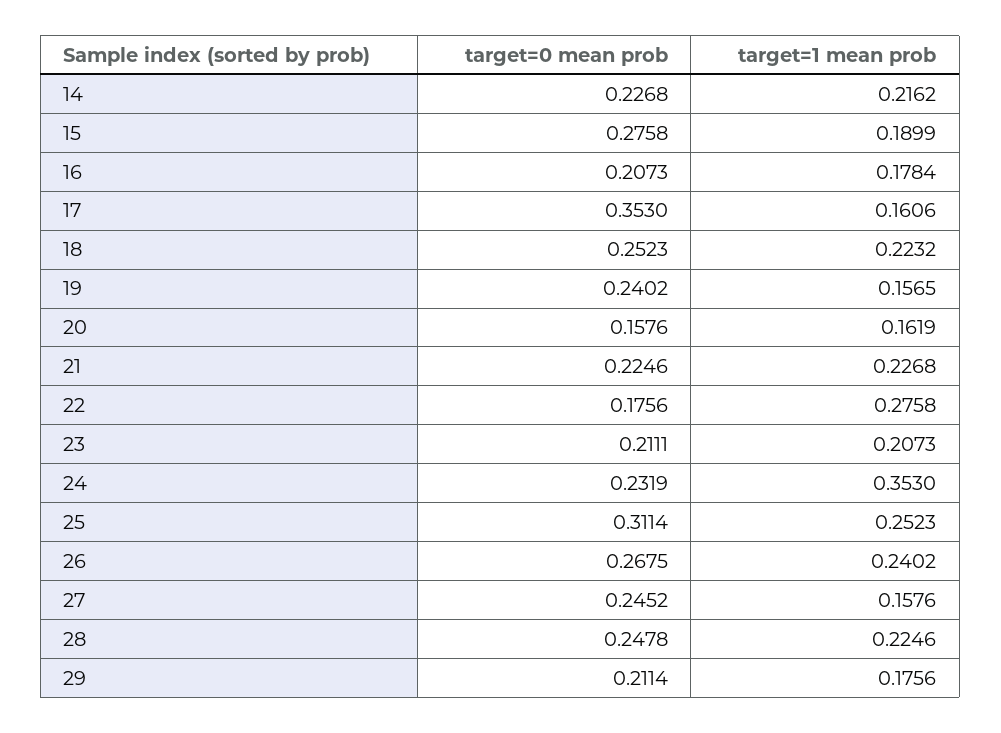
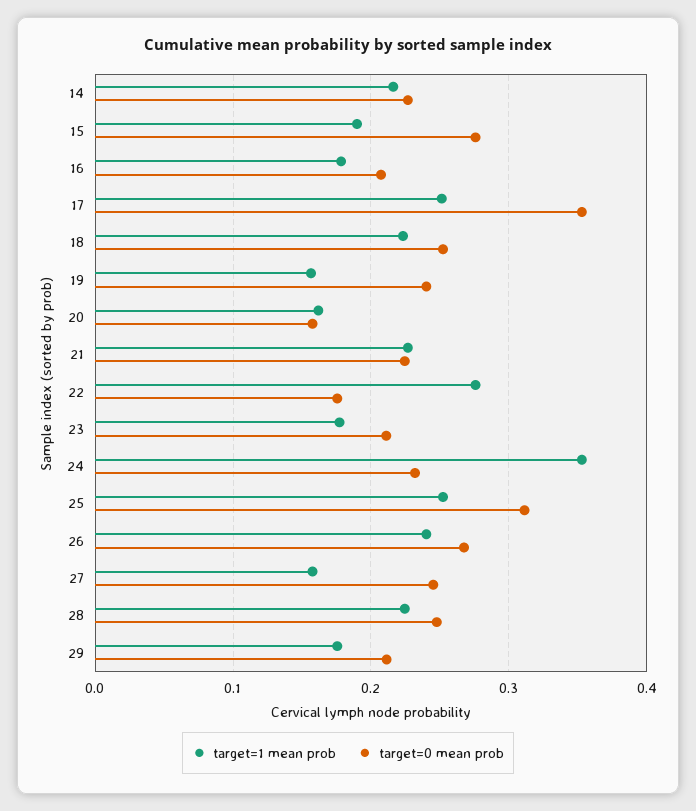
target=1 mean prob, 17: 0.1606 -> 0.25
target=1 mean prob, 23: 0.2073 -> 0.18

